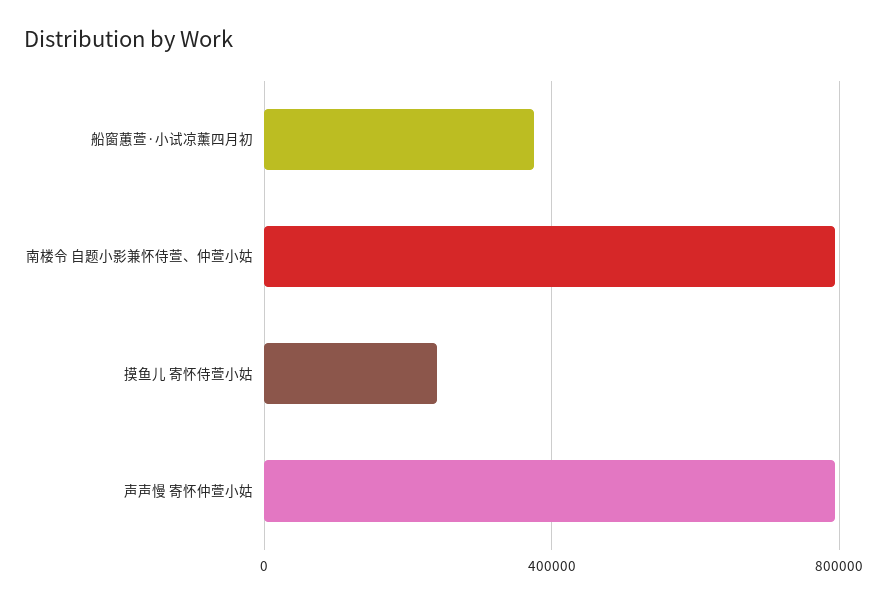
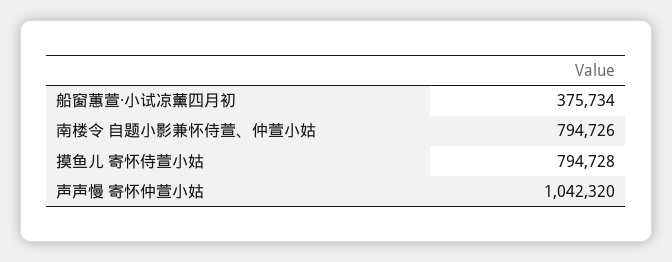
摸鱼儿 寄怀侍萱小姑: 250000 -> 794728
声声慢 寄怀仲萱小姑: 800000 -> 1042320

